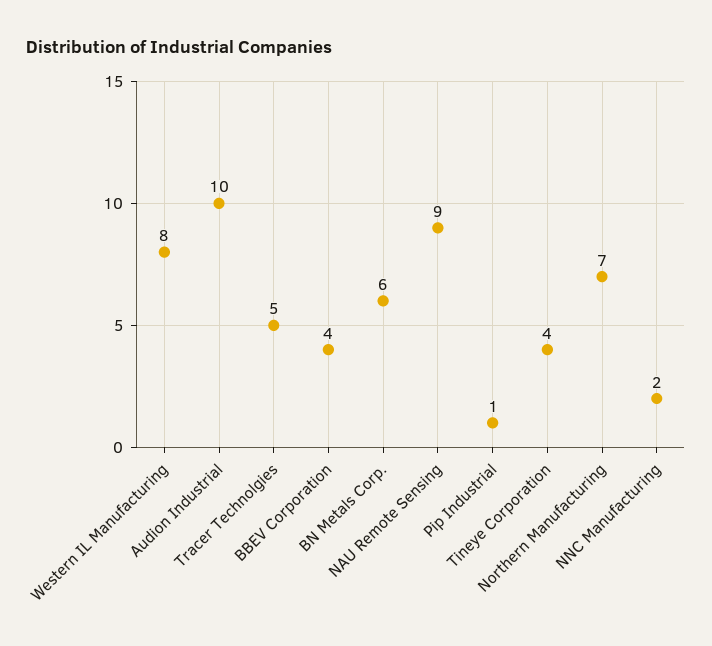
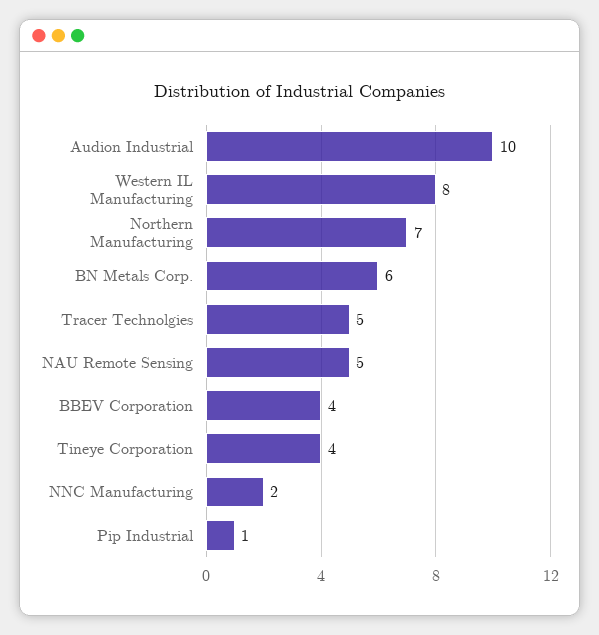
NAU Remote Sensing: 9 -> 5

